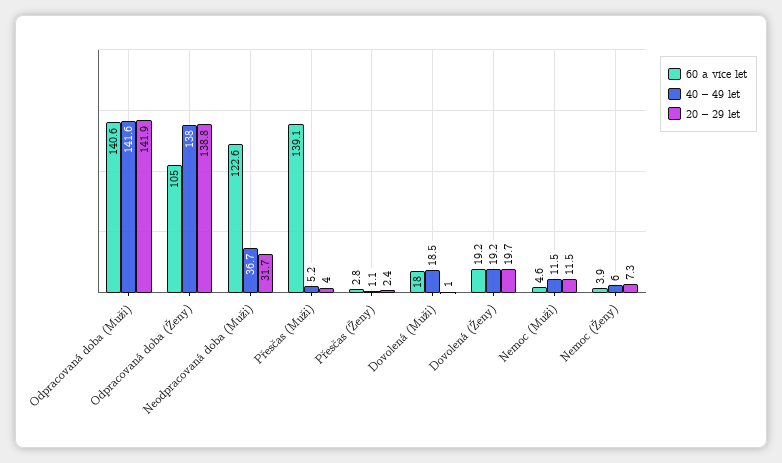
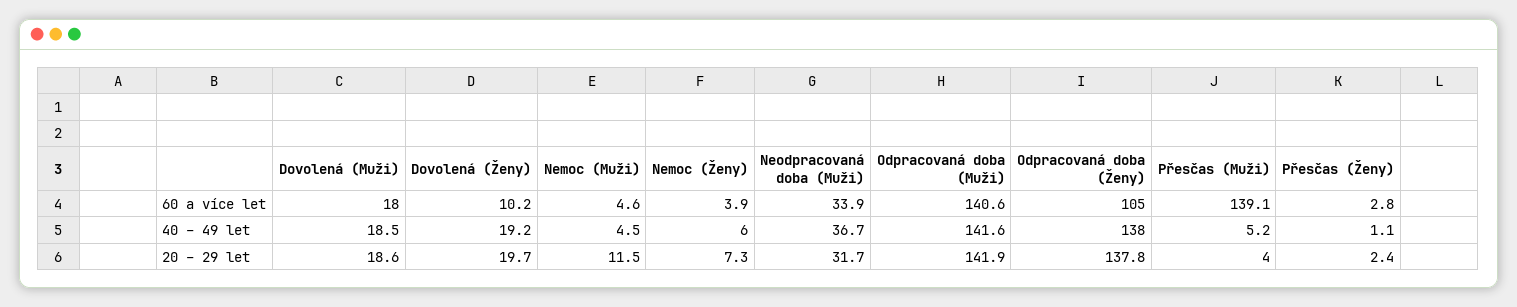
20 – 29 let, Odpracovaná doba (Ženy): 138.8 -> 137.8
60 a více let, Neodpracovaná doba (Muži): 122.6 -> 33.9
20 – 29 let, Dovolená (Muži): 1 -> 18.6
60 a více let, Dovolená (Ženy): 19.2 -> 10.2
40 – 49 let, Nemoc (Muži): 11.5 -> 4.5

